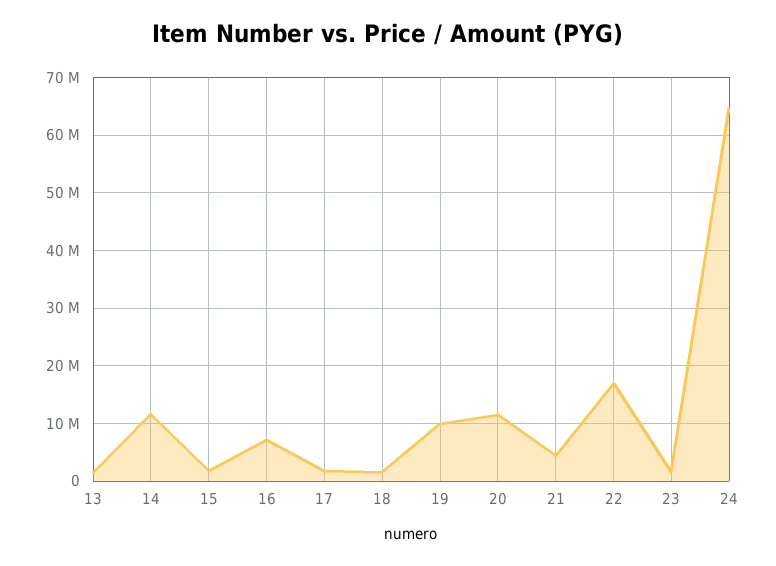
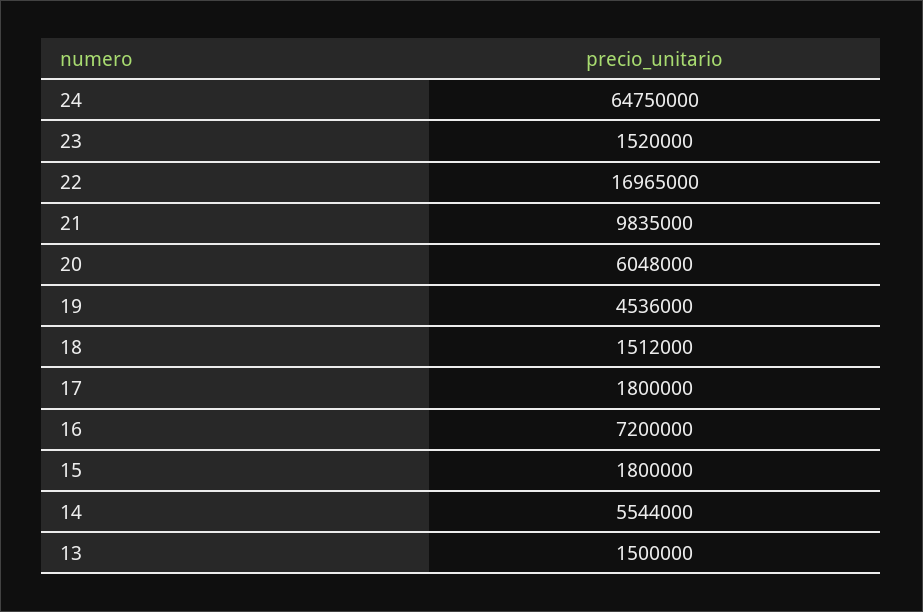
14: 12000000 -> 5544000
19: 10000000 -> 4536000
20: 12000000 -> 6048000
21: 4000000 -> 9835000

